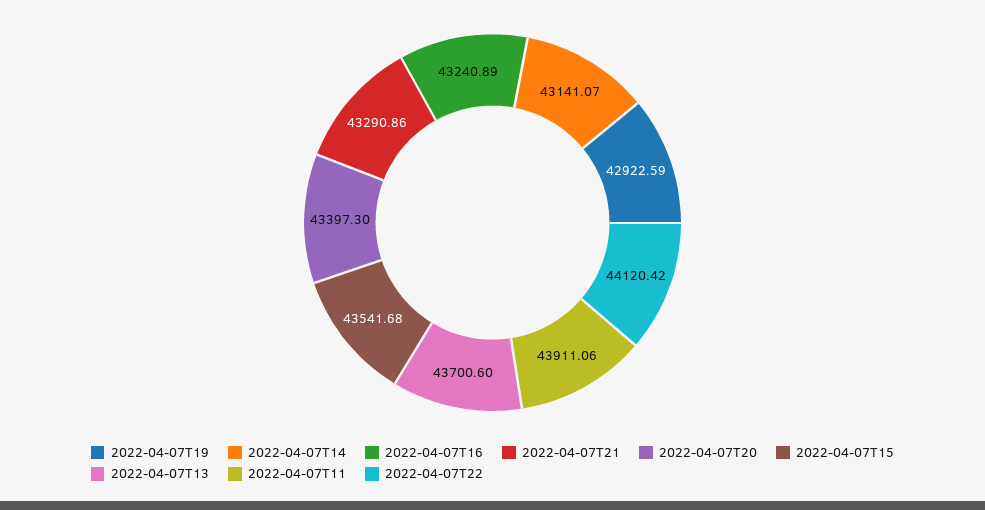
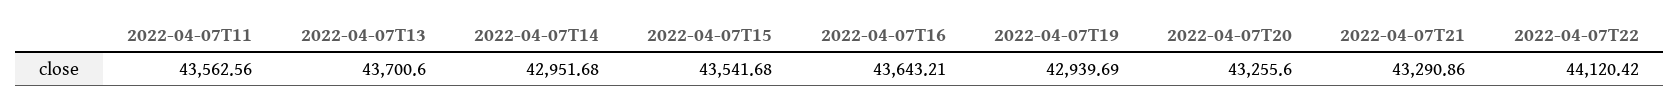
2022-04-07T19: 42922.59 -> 42939.69
2022-04-07T14: 43141.07 -> 42951.68
2022-04-07T16: 43240.89 -> 43643.21
2022-04-07T20: 43397.3 -> 43255.6
2022-04-07T11: 43911.06 -> 43562.56

